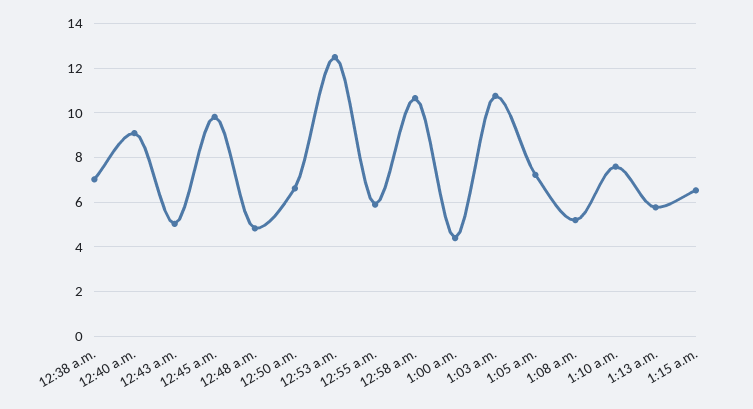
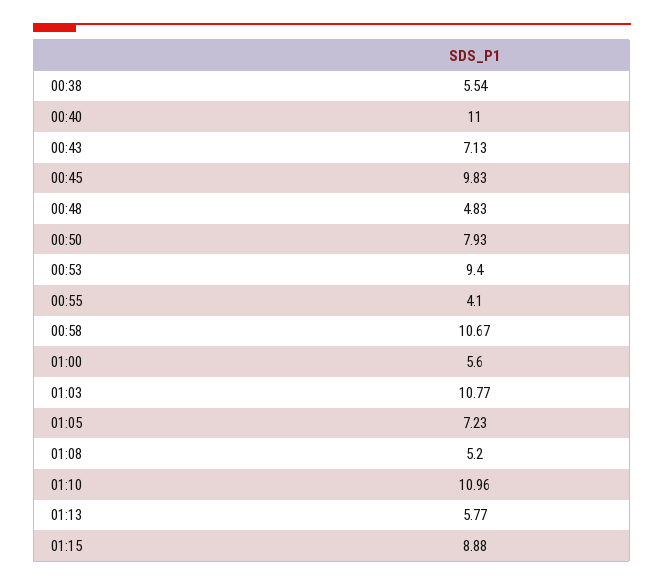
12:38 a.m.: 7 -> 5.54
12:40 a.m.: 9 -> 11
12:43 a.m.: 5 -> 7.13
12:50 a.m.: 6.5 -> 7.93
12:53 a.m.: 12.5 -> 9.4
12:55 a.m.: 6 -> 4.1
1:00 a.m.: 4.5 -> 5.6
1:10 a.m.: 7.5 -> 10.96
1:15 a.m.: 6.5 -> 8.88

